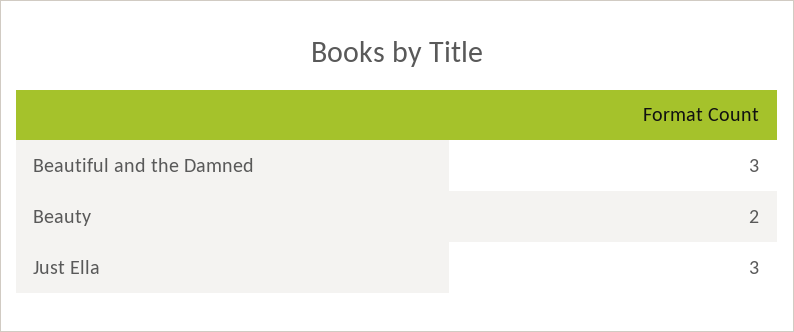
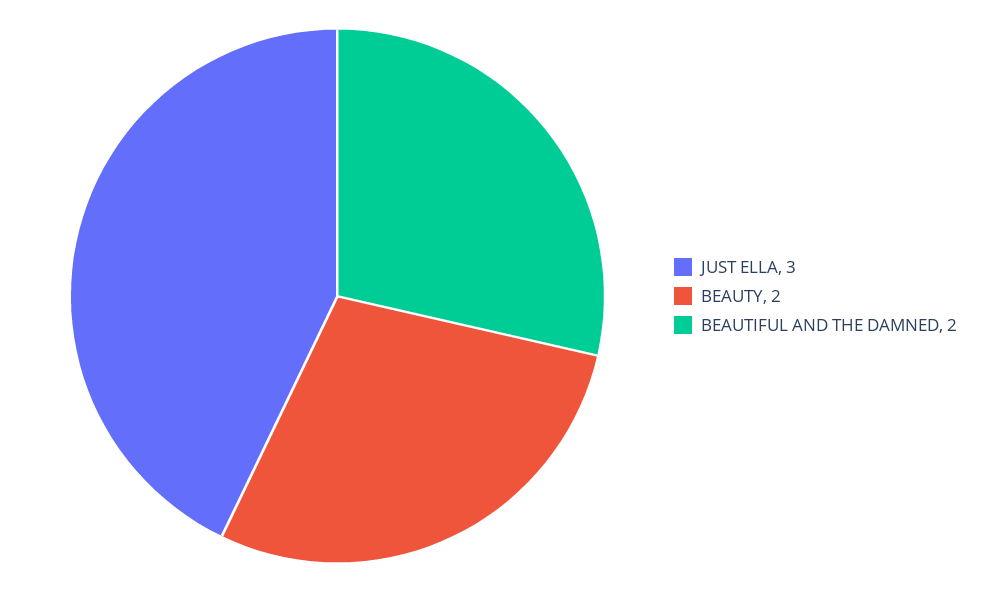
Beautiful and the Damned: 3 -> 2

